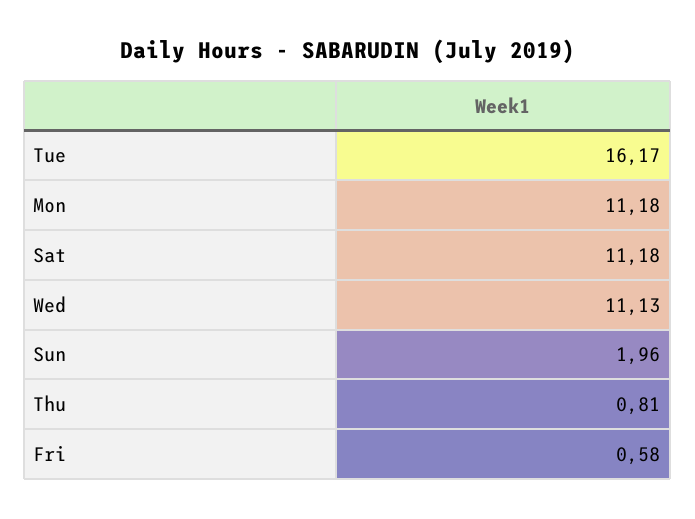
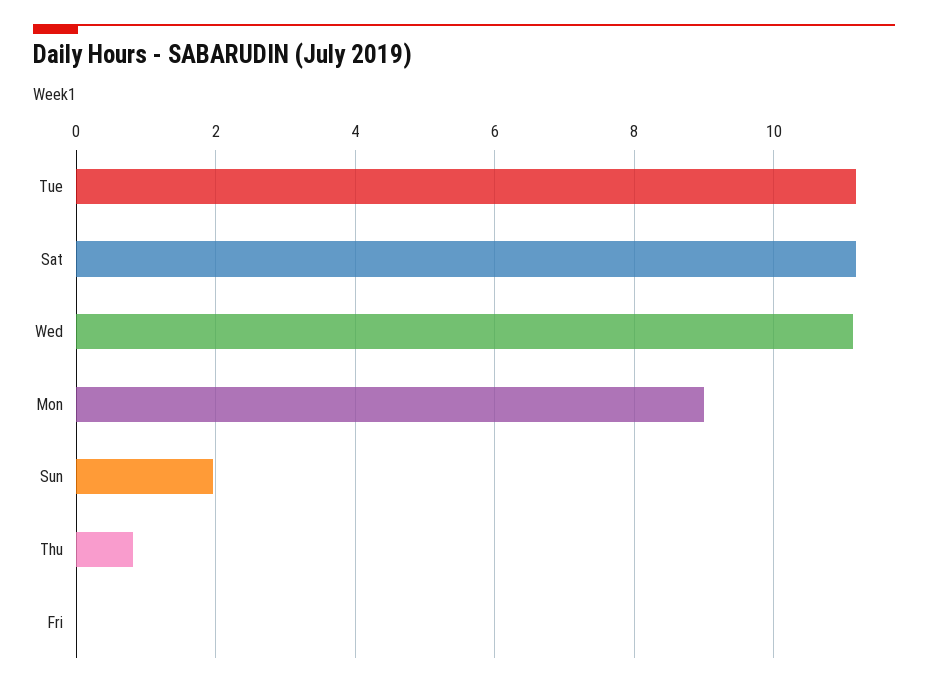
Tue: 16.17 -> 11.2
Mon: 11.18 -> 9
Fri: 0.58 -> 0

